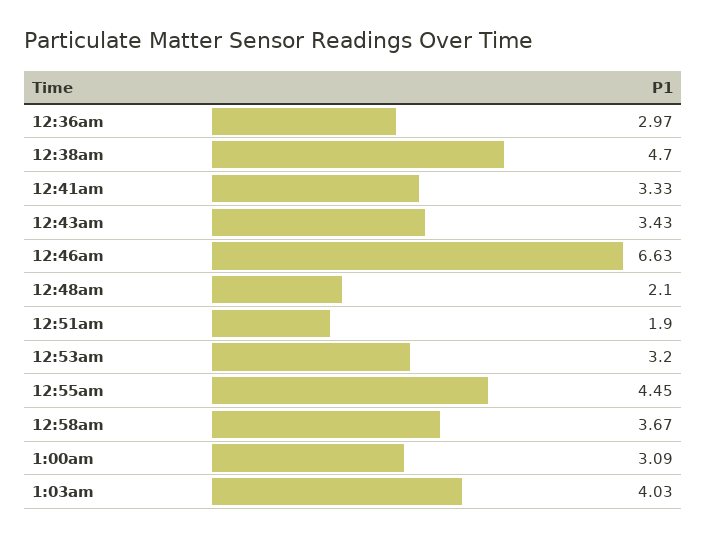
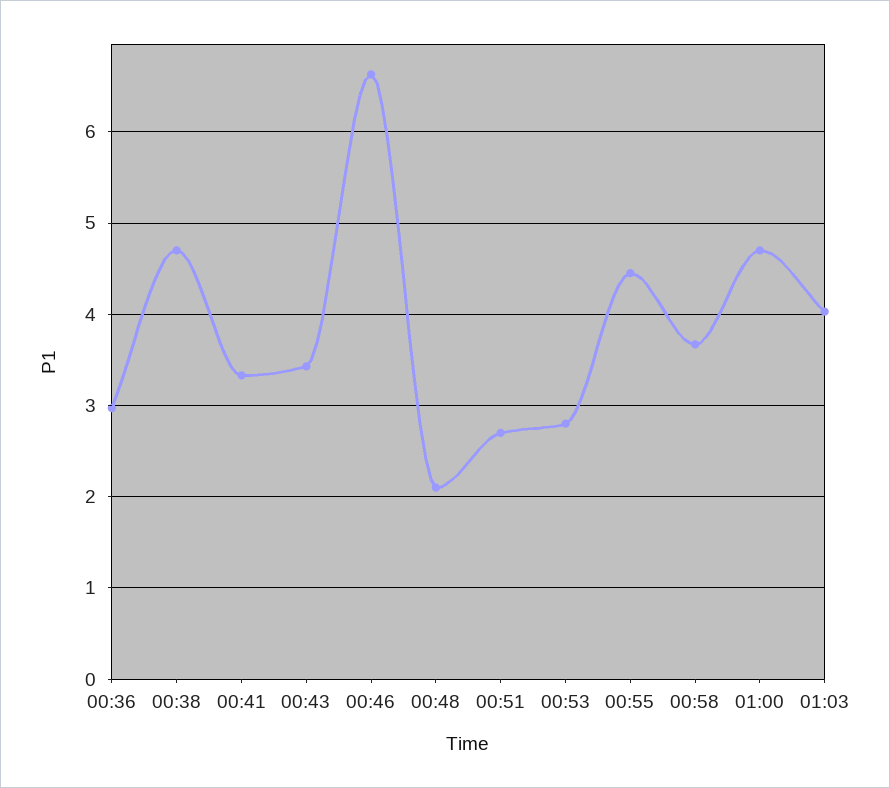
12:51am: 1.9 -> 2.7
12:53am: 3.2 -> 2.8
1:00am: 3.09 -> 4.7

